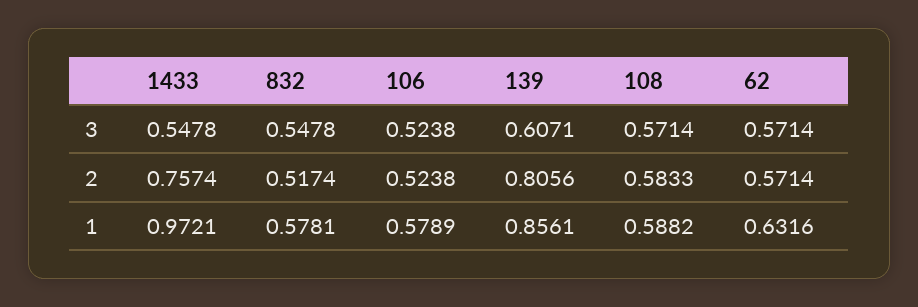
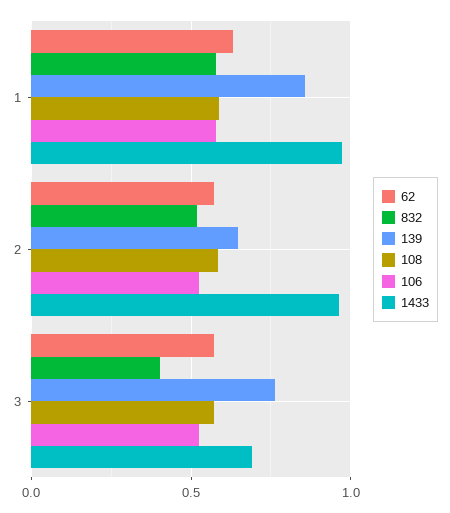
1433, 3: 0.5478 -> 0.7
832, 3: 0.5478 -> 0.4
139, 3: 0.6071 -> 0.75
1433, 2: 0.7574 -> 0.95
139, 2: 0.8056 -> 0.65

